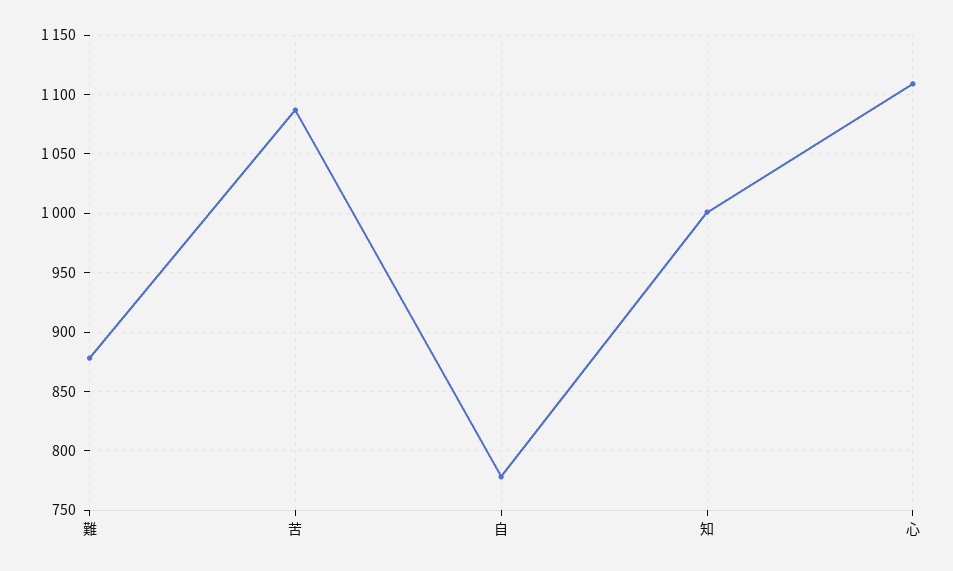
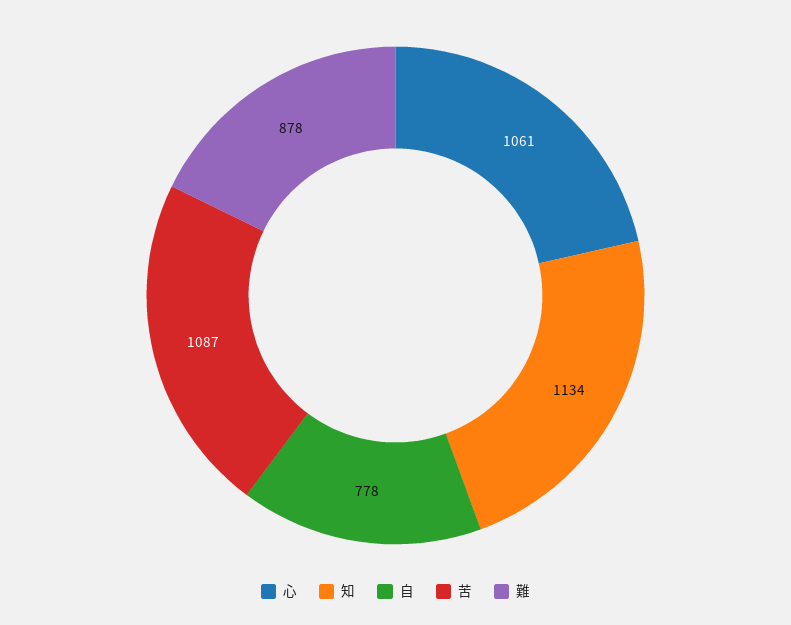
知: 1000 -> 1134
心: 1110 -> 1061

